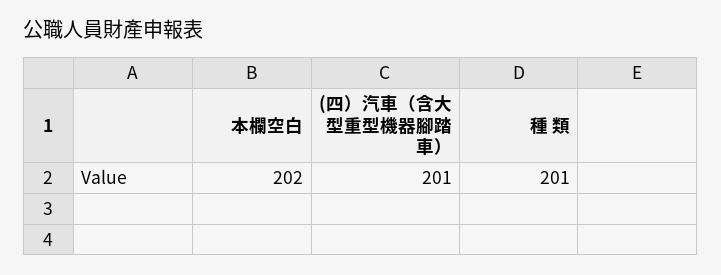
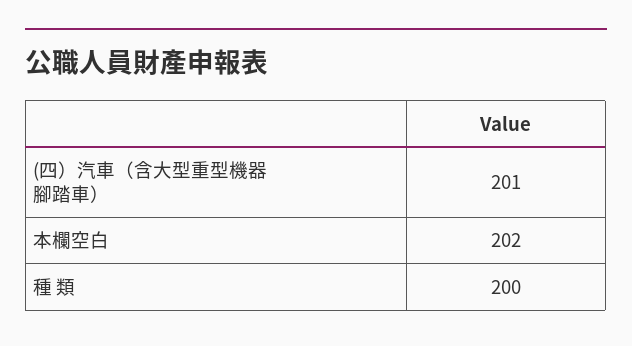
種 類: 201 -> 200

